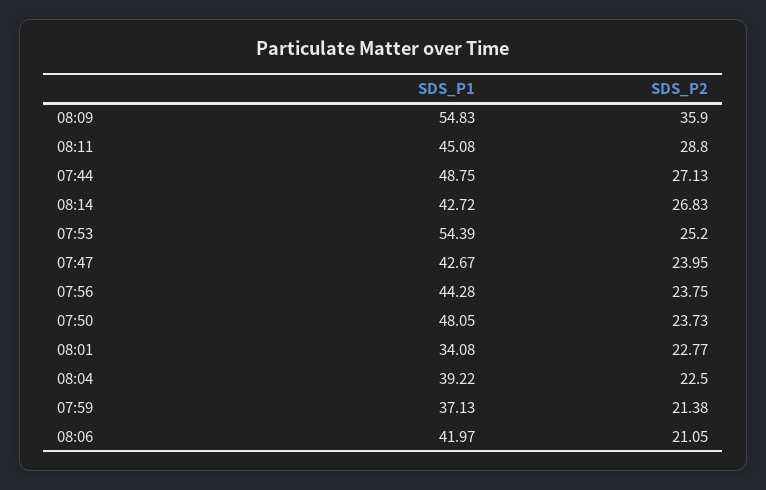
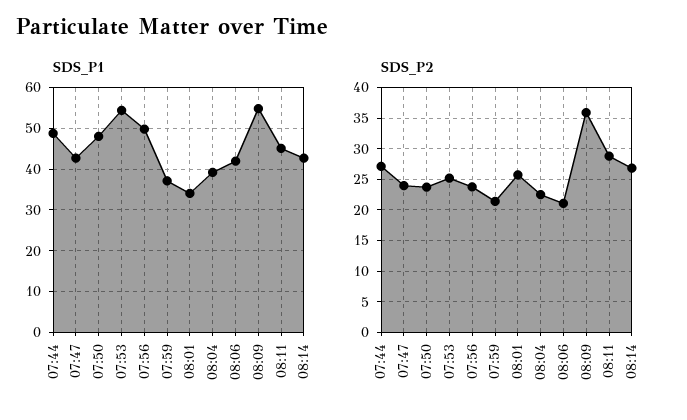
SDS_P1, 07:56: 44.28 -> 50
SDS_P2, 08:01: 22.77 -> 26

